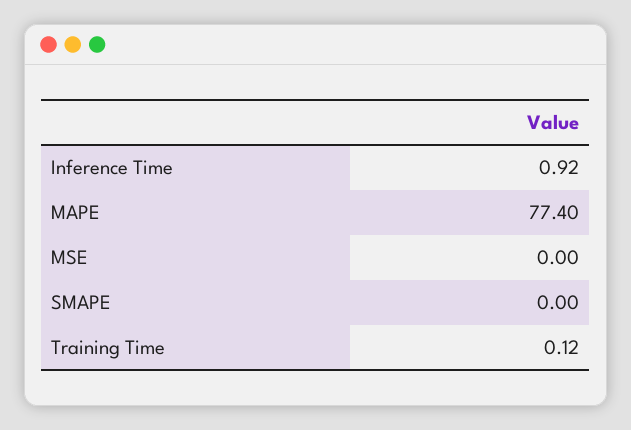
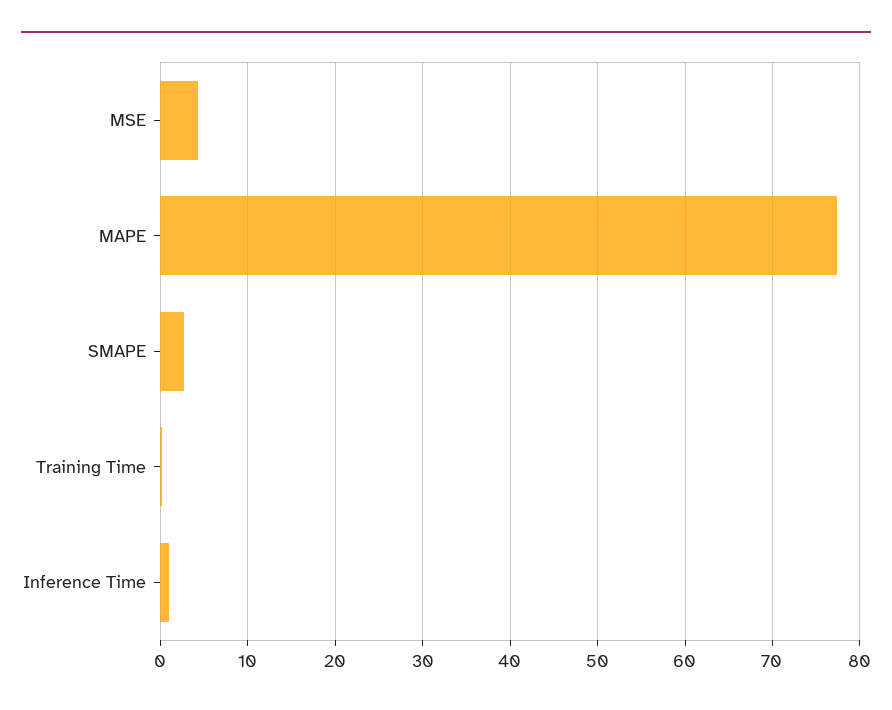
MSE: 0 -> 4
SMAPE: 0 -> 3

